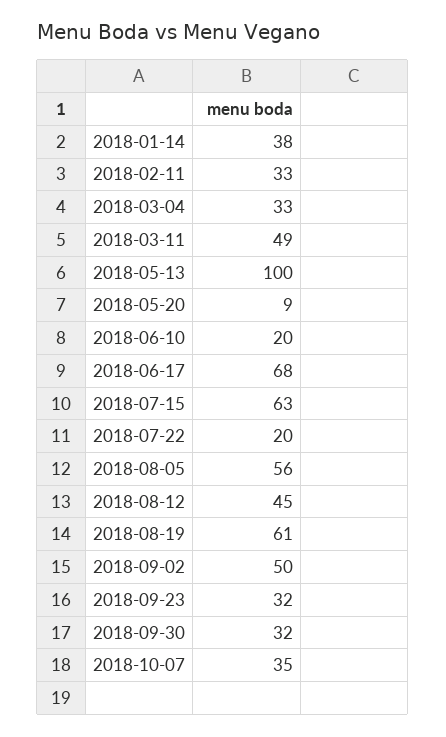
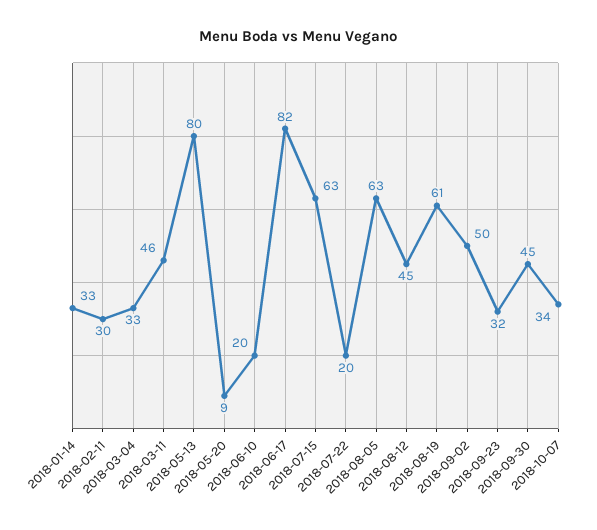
2018-01-14: 38 -> 33
2018-02-11: 33 -> 30
2018-03-11: 49 -> 46
2018-05-13: 100 -> 80
2018-06-17: 68 -> 82
2018-08-05: 56 -> 63
2018-09-30: 32 -> 45
2018-10-07: 35 -> 34

